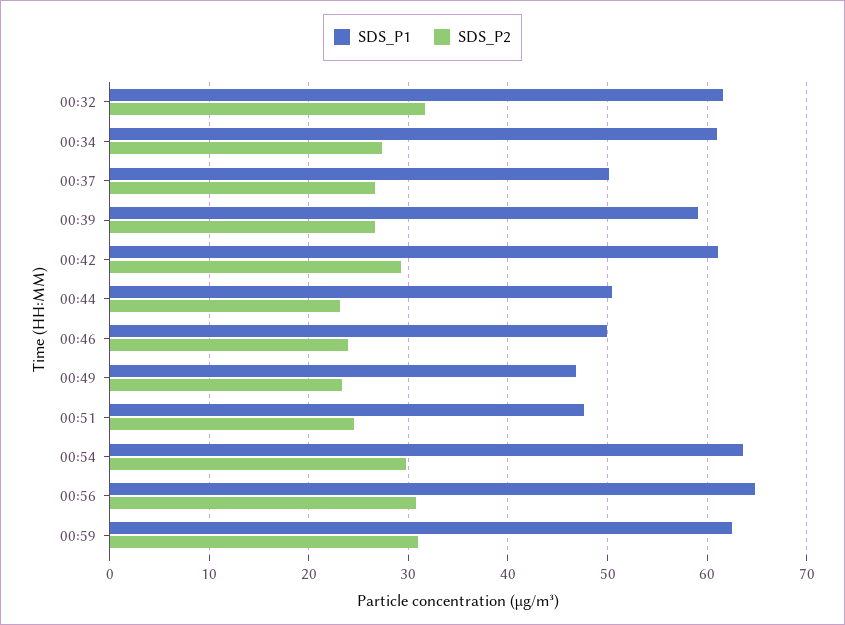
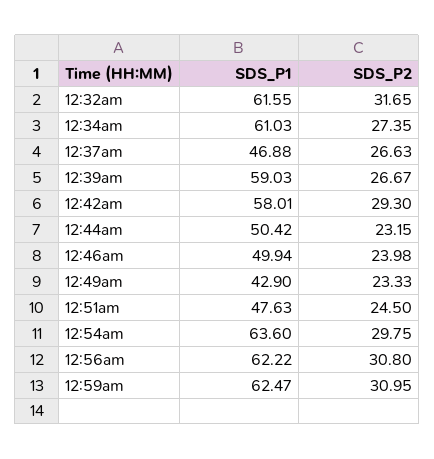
SDS_P1, 00:37: 50 -> 46.88
SDS_P1, 00:42: 61 -> 58.01
SDS_P1, 00:49: 47 -> 42.9
SDS_P1, 00:56: 65 -> 62.22

